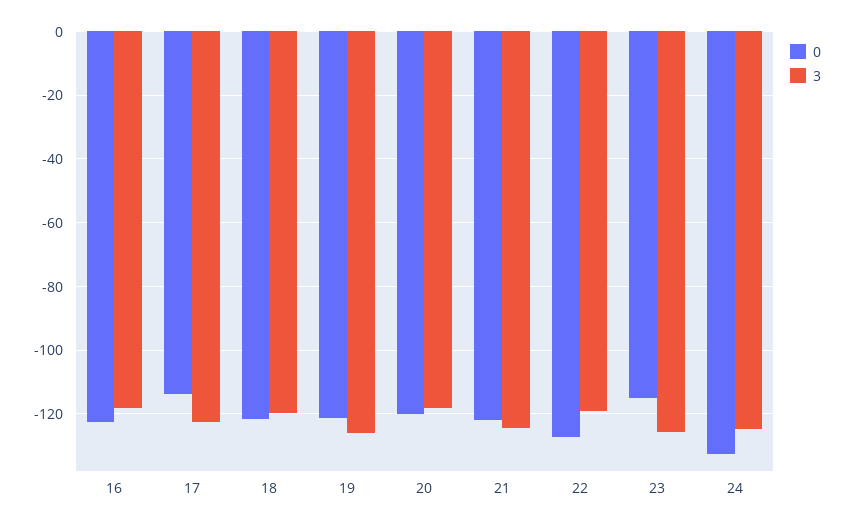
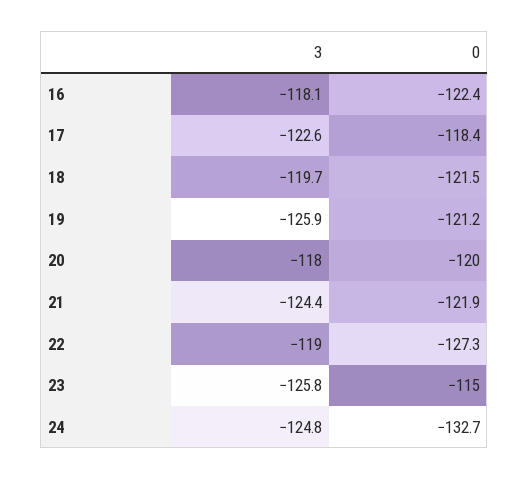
0, 17: -114 -> -118.4

